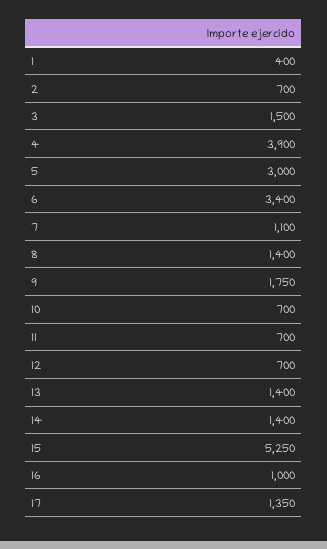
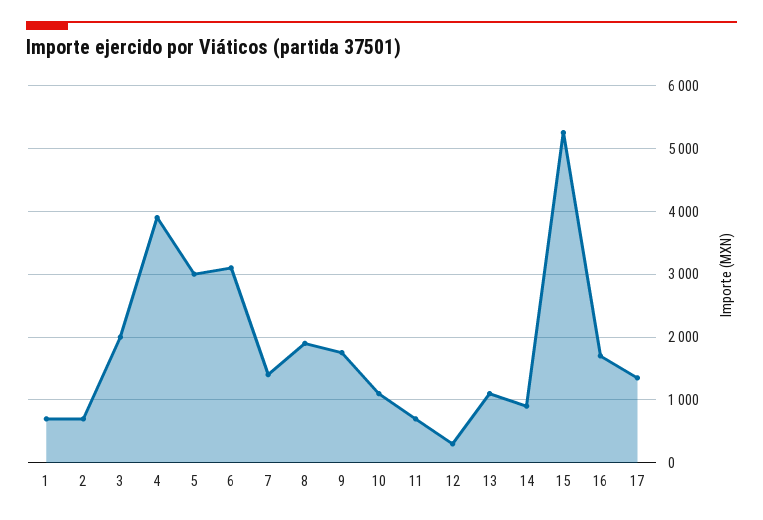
1: 400 -> 700
3: 1500 -> 2000
6: 3400 -> 3100
7: 1100 -> 1400
8: 1400 -> 1900
10: 700 -> 1100
12: 700 -> 300
13: 1400 -> 1100
14: 1400 -> 900
16: 1000 -> 1700

